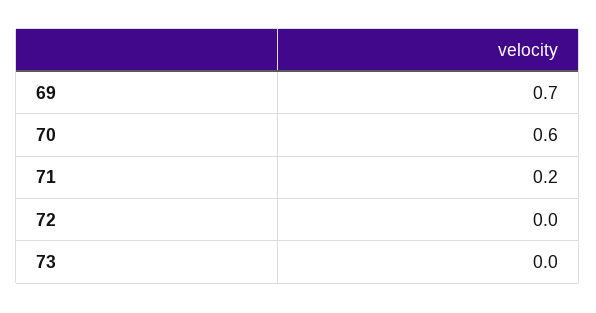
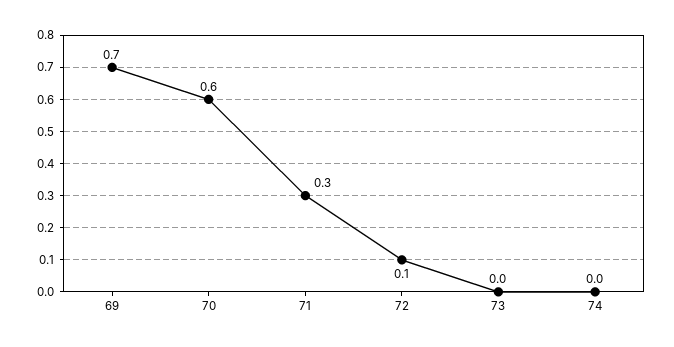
71: 0.2 -> 0.3
72: 0 -> 0.1
74: none -> 0

